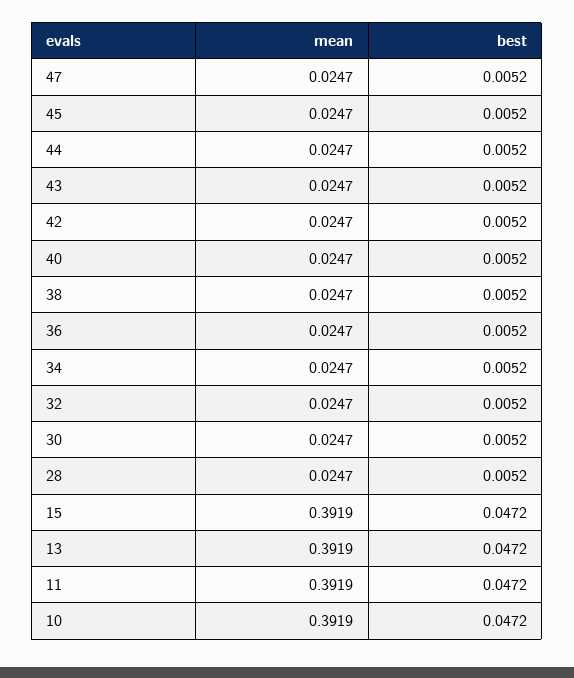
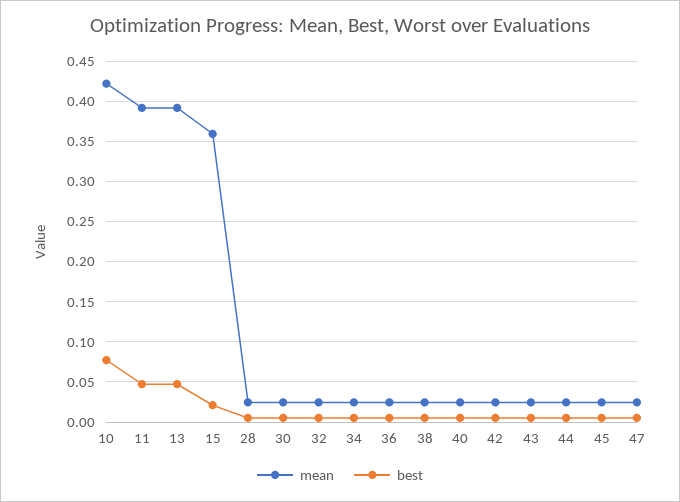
mean, 15: 0.3919 -> 0.36
best, 15: 0.0472 -> 0.02
mean, 10: 0.3919 -> 0.42
best, 10: 0.0472 -> 0.08

